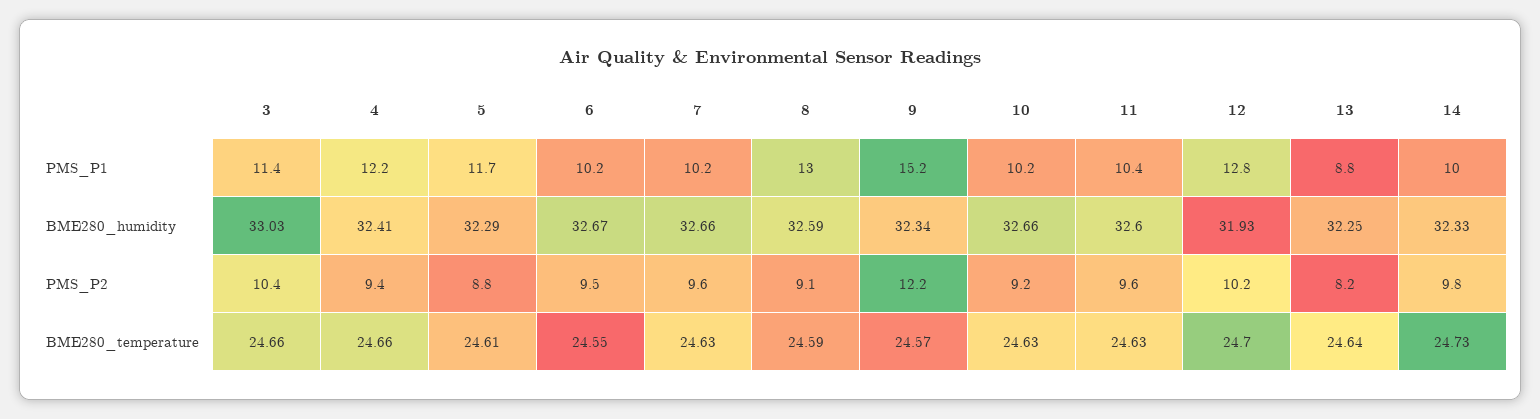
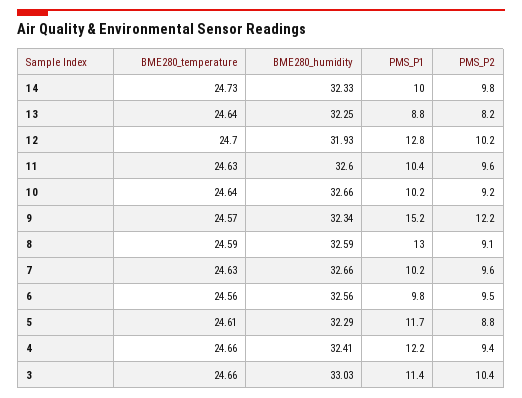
6, PMS_P1: 10.2 -> 9.8
6, BME280_humidity: 32.67 -> 32.56
6, BME280_temperature: 24.55 -> 24.56
10, BME280_temperature: 24.63 -> 24.64

